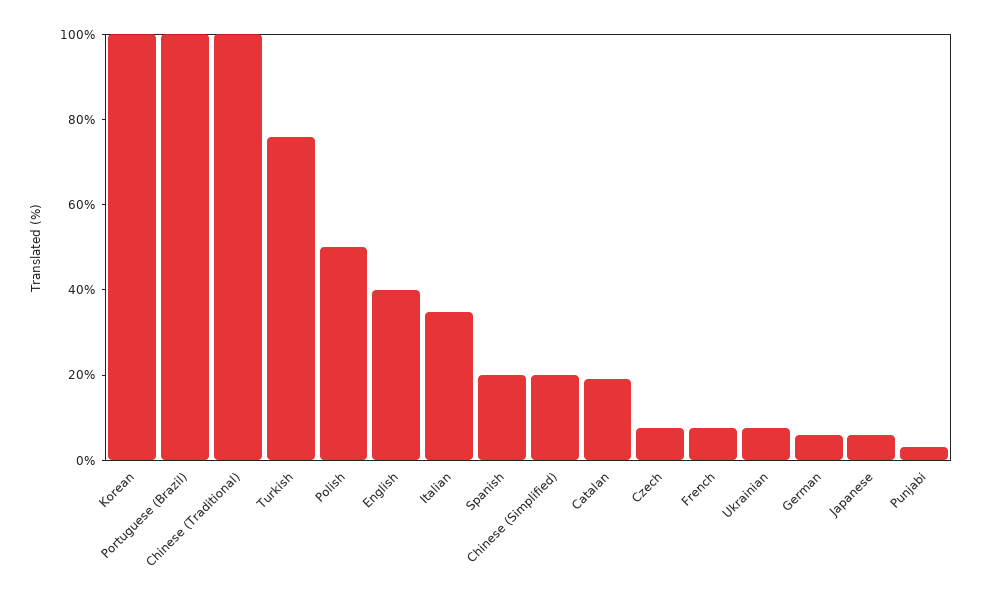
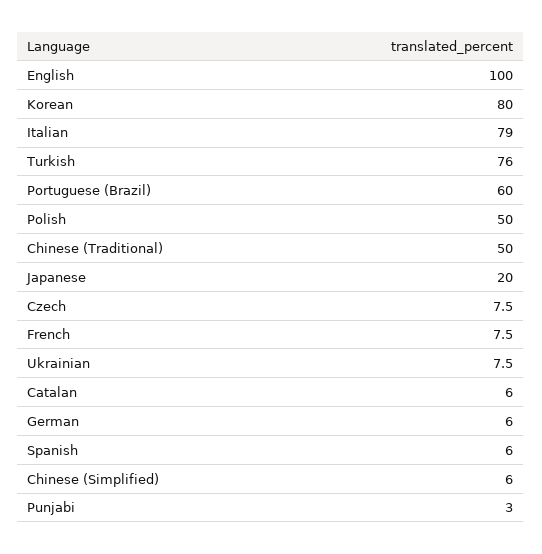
Korean: 100 -> 80
Portuguese (Brazil): 100 -> 60
Chinese (Traditional): 100 -> 50
English: 40 -> 100
Italian: 35 -> 79
Spanish: 20 -> 6
Chinese (Simplified): 20 -> 6
Catalan: 20 -> 6
Japanese: 5 -> 20

